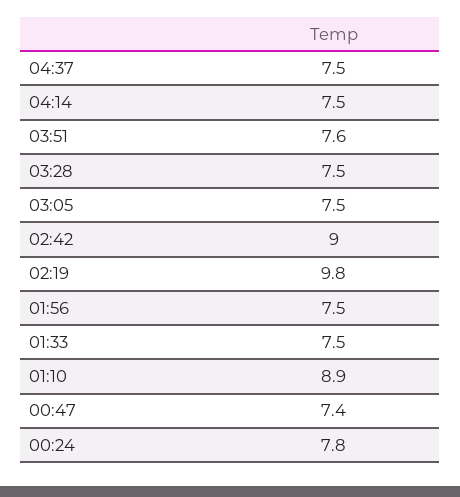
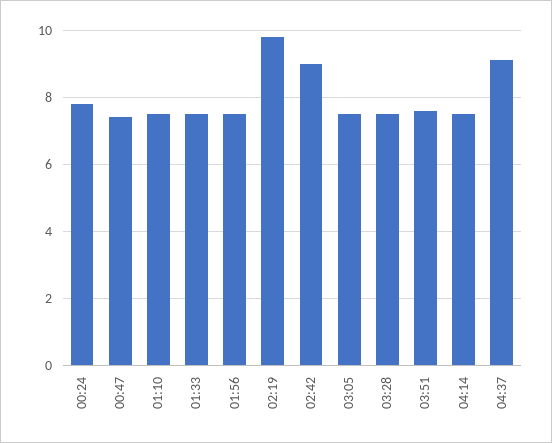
04:37: 7.5 -> 9
01:10: 8.9 -> 7.5

